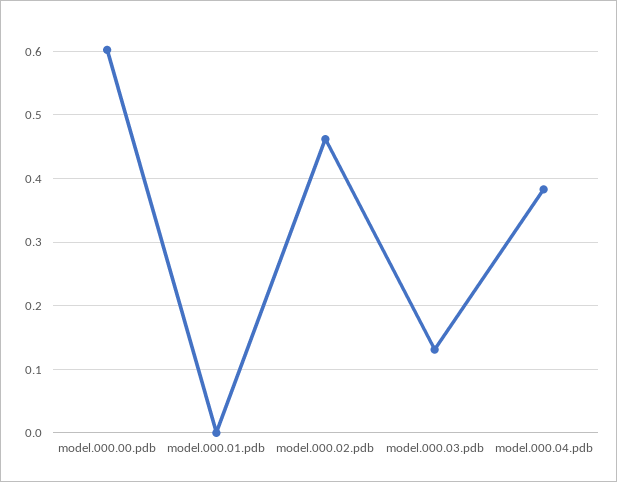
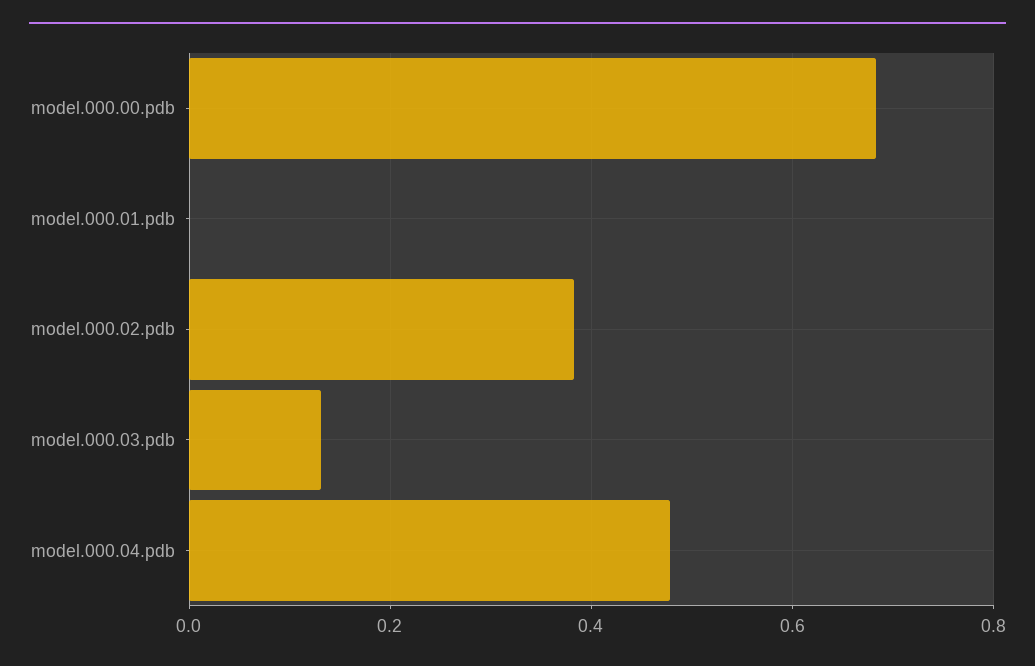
model.000.00.pdb: 0.6 -> 0.68
model.000.02.pdb: 0.46 -> 0.38
model.000.04.pdb: 0.38 -> 0.48

